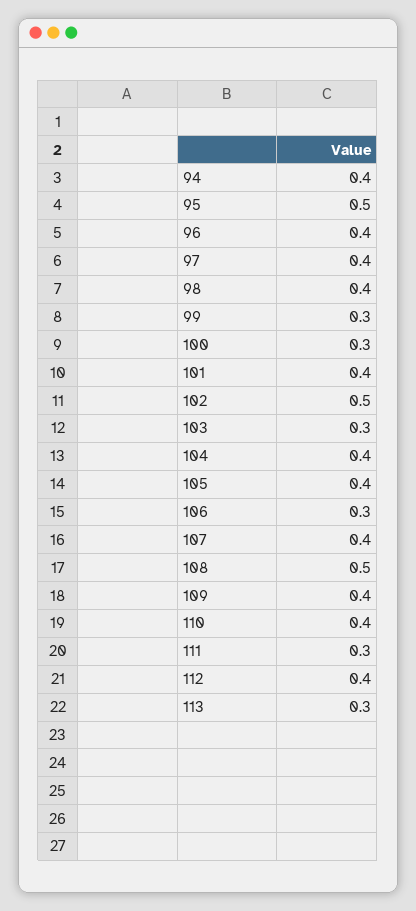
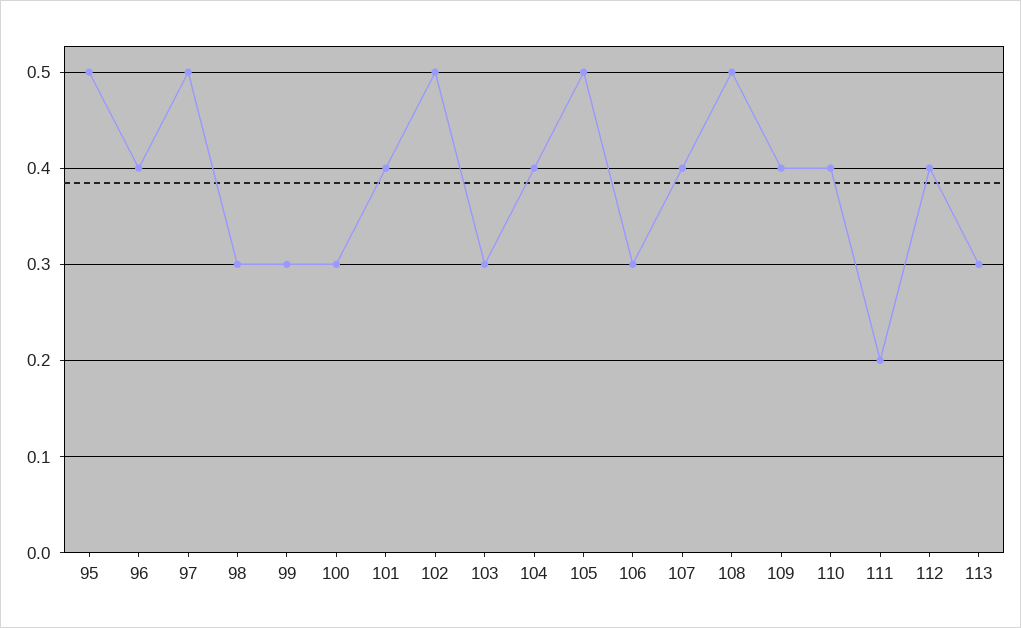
94: 0.4 -> none
97: 0.4 -> 0.5
98: 0.4 -> 0.3
105: 0.4 -> 0.5
111: 0.3 -> 0.2

